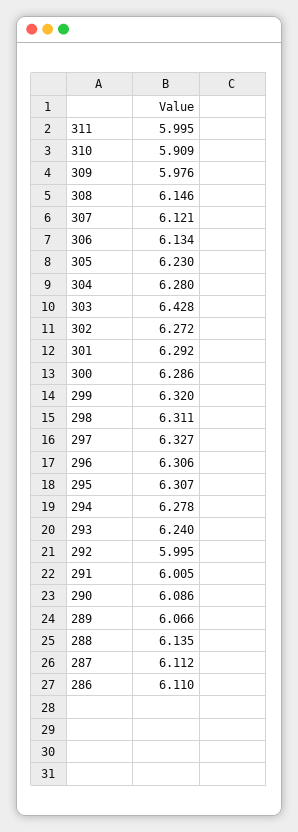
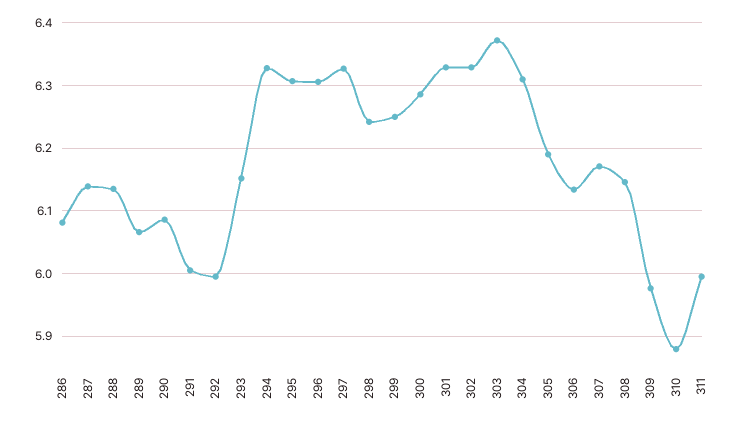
310: 5.909 -> 5.88
307: 6.121 -> 6.17
305: 6.23 -> 6.19
304: 6.28 -> 6.31
303: 6.428 -> 6.37
302: 6.272 -> 6.33
301: 6.292 -> 6.33
299: 6.32 -> 6.25
298: 6.311 -> 6.24
294: 6.278 -> 6.33
293: 6.24 -> 6.15
287: 6.112 -> 6.14
286: 6.11 -> 6.08

